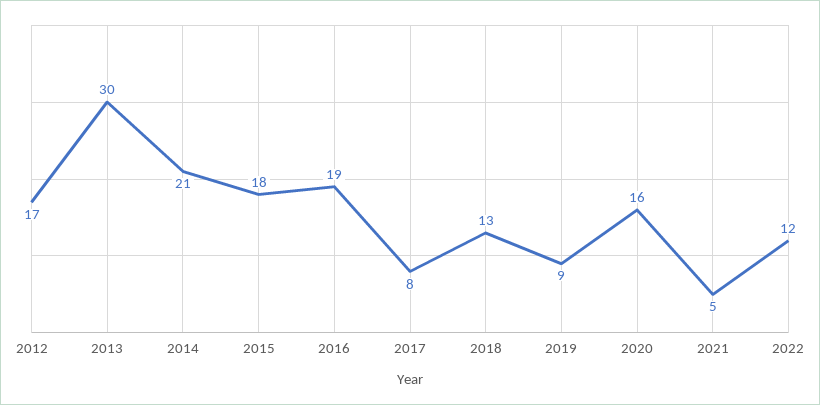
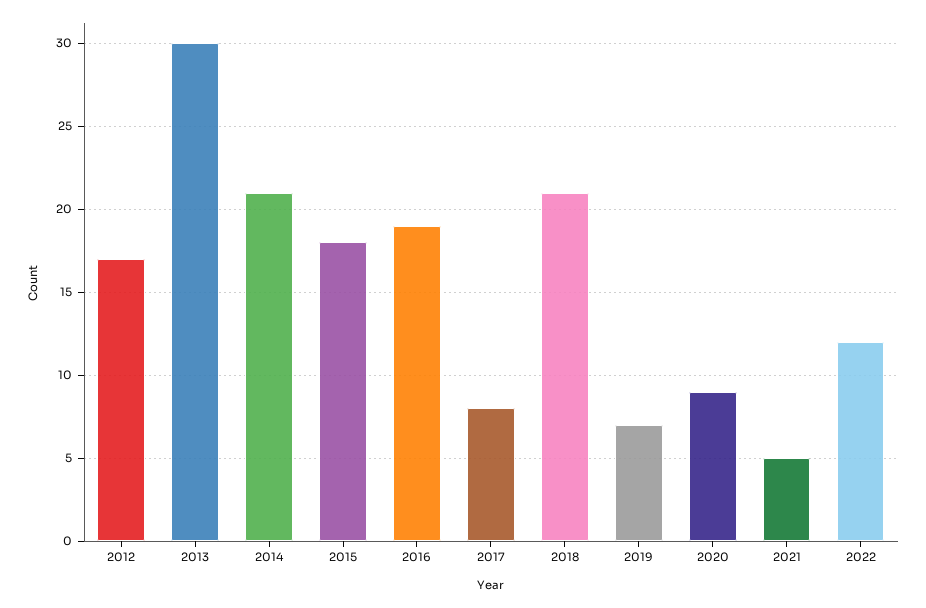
2018: 13 -> 21
2019: 9 -> 7
2020: 16 -> 9

